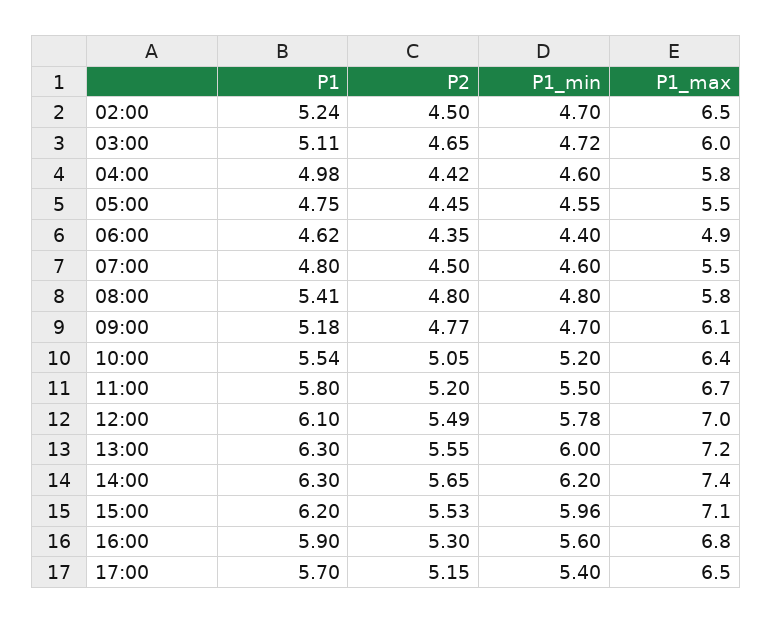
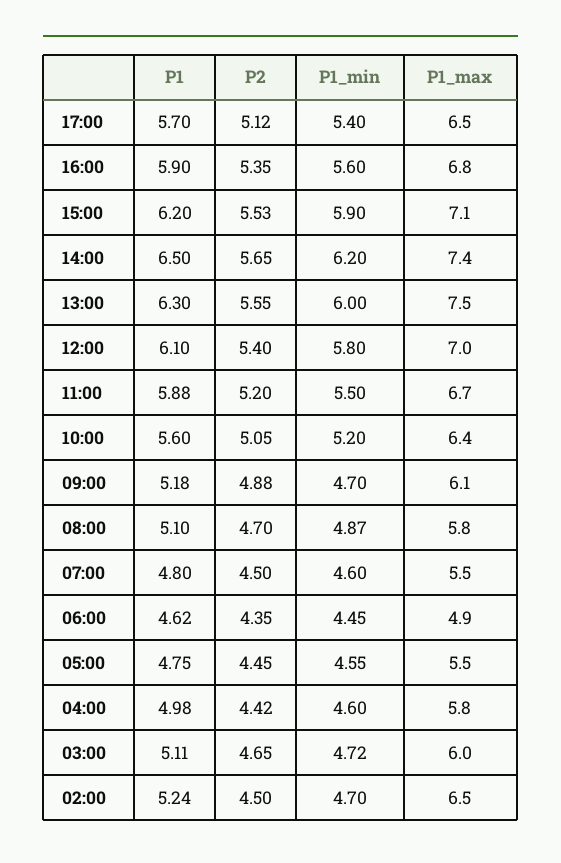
P1_min, 06:00: 4.4 -> 4.45
P1, 08:00: 5.41 -> 5.1
P2, 08:00: 4.8 -> 4.7
P1_min, 08:00: 4.8 -> 4.87
P2, 09:00: 4.77 -> 4.88
P1, 10:00: 5.54 -> 5.6
P1, 11:00: 5.8 -> 5.88
P2, 12:00: 5.49 -> 5.4
P1_min, 12:00: 5.78 -> 5.8
P1_max, 13:00: 7.2 -> 7.5
P1, 14:00: 6.3 -> 6.5
P1_min, 15:00: 5.96 -> 5.9
P2, 16:00: 5.3 -> 5.35
P2, 17:00: 5.15 -> 5.12

